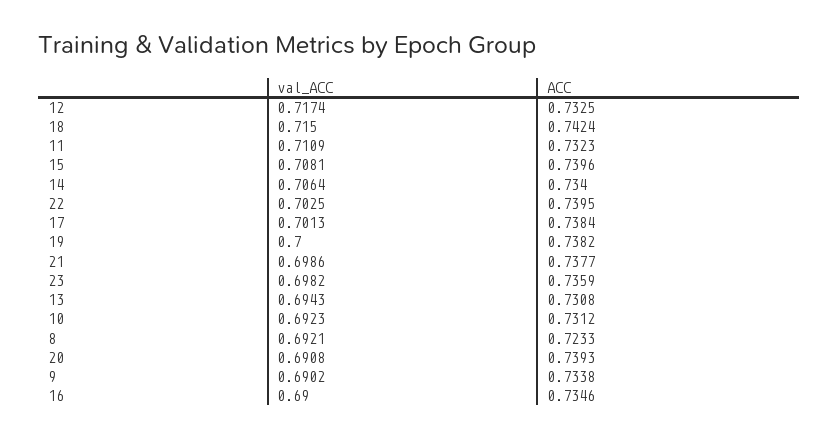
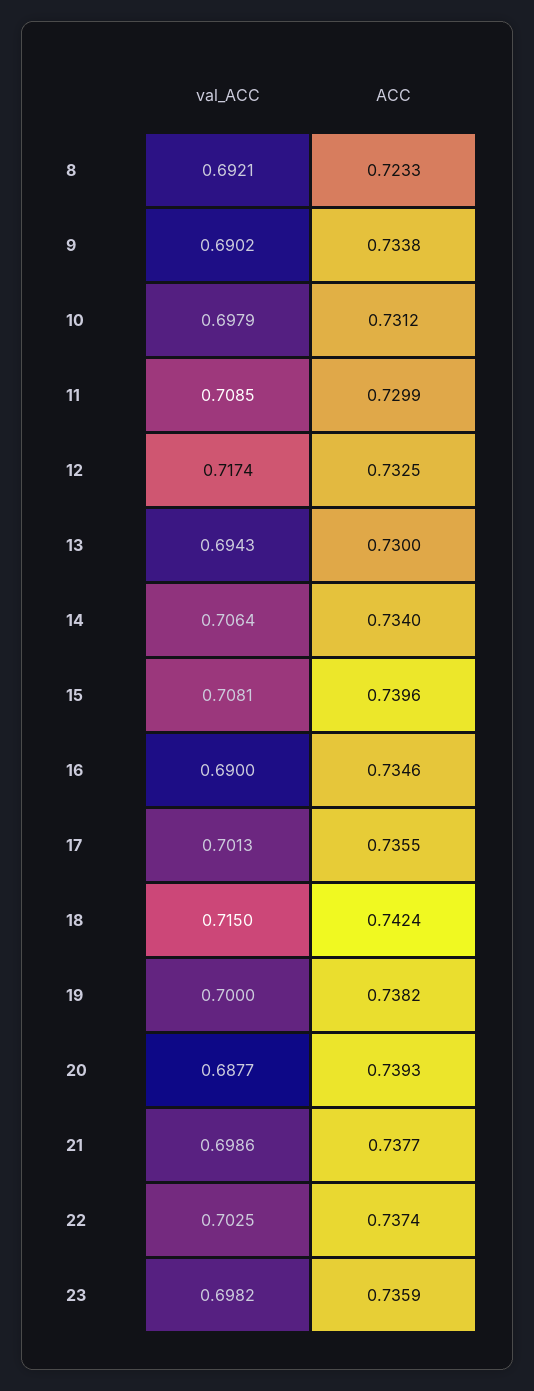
val_ACC, 11: 0.7109 -> 0.7085
ACC, 11: 0.7323 -> 0.7299
ACC, 22: 0.7395 -> 0.7374
ACC, 17: 0.7384 -> 0.7355
ACC, 13: 0.7308 -> 0.73
val_ACC, 10: 0.6923 -> 0.6979
val_ACC, 20: 0.6908 -> 0.6877

